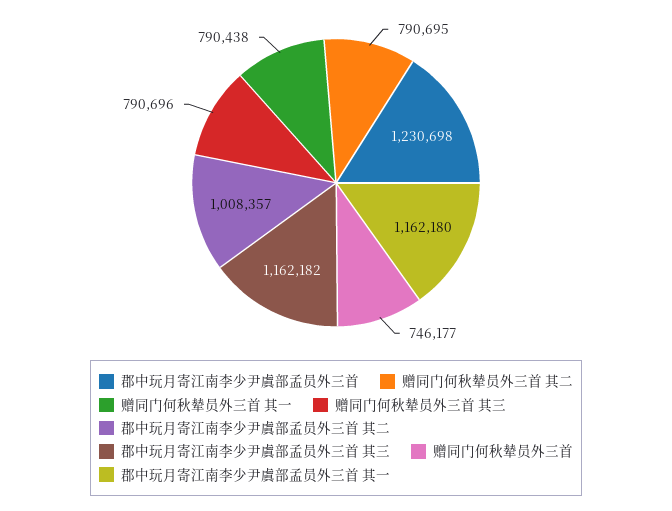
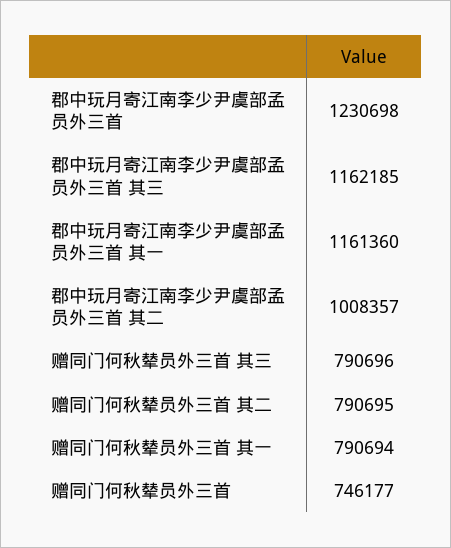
赠同门何秋辇员外三首 其一: 790438 -> 790694
郡中玩月寄江南李少尹虞部孟员外三首 其三: 1162182 -> 1162185
郡中玩月寄江南李少尹虞部孟员外三首 其一: 1162180 -> 1161360

